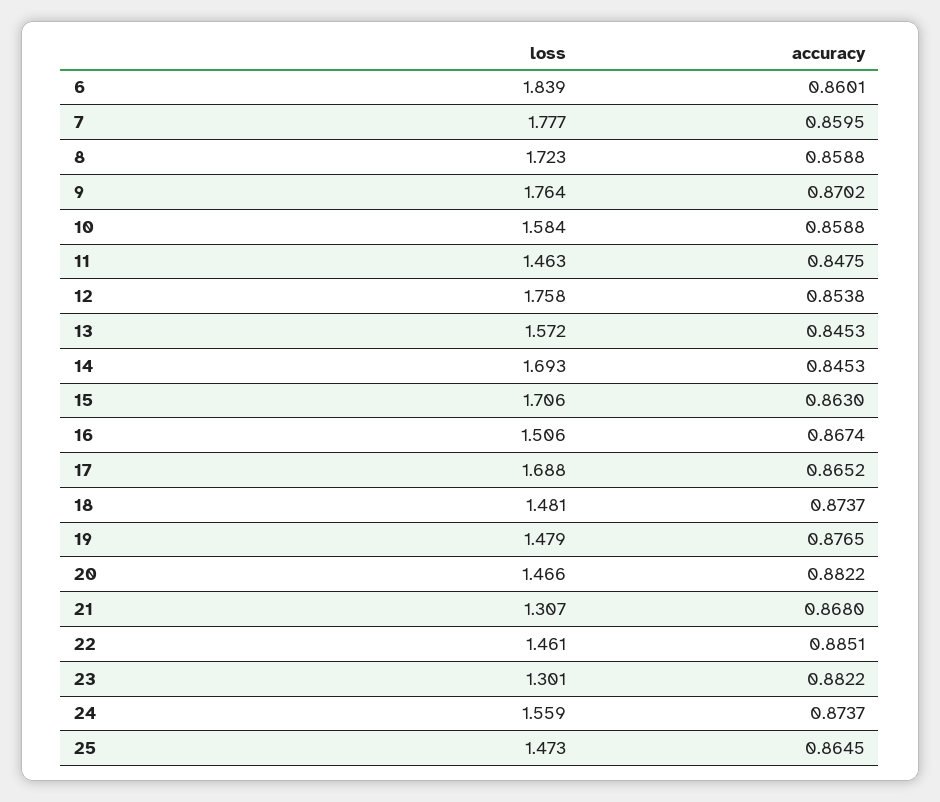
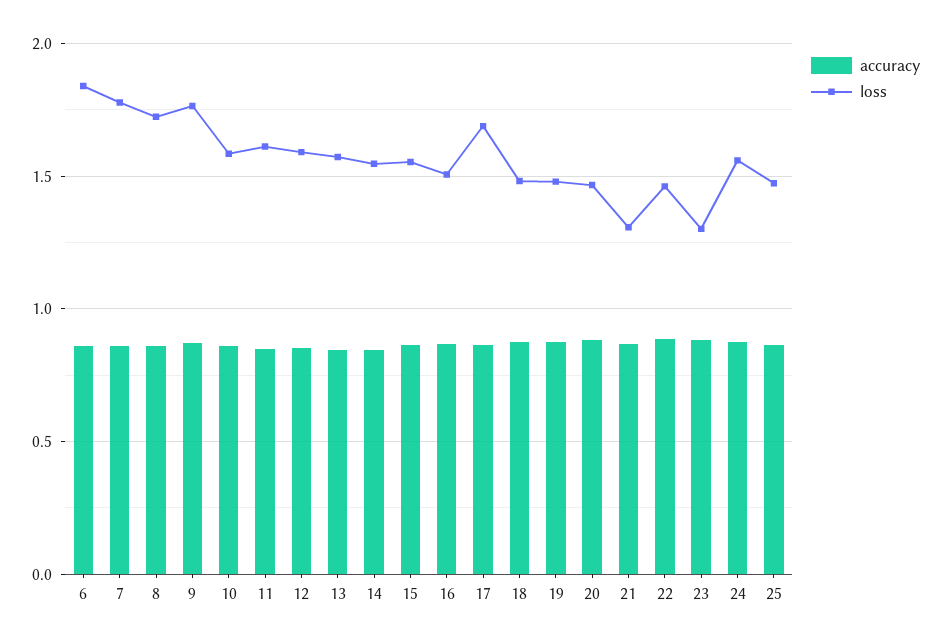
loss, 11: 1.463 -> 1.6
loss, 12: 1.758 -> 1.6
loss, 14: 1.693 -> 1.55
loss, 15: 1.706 -> 1.55

